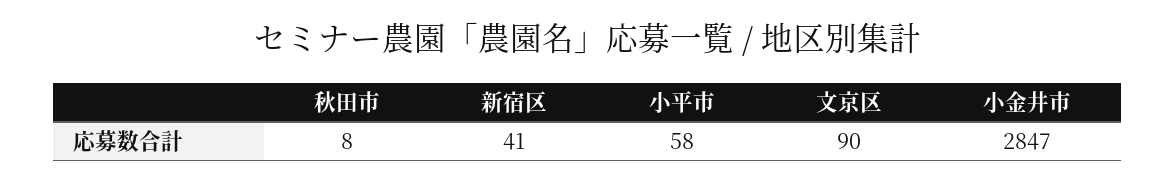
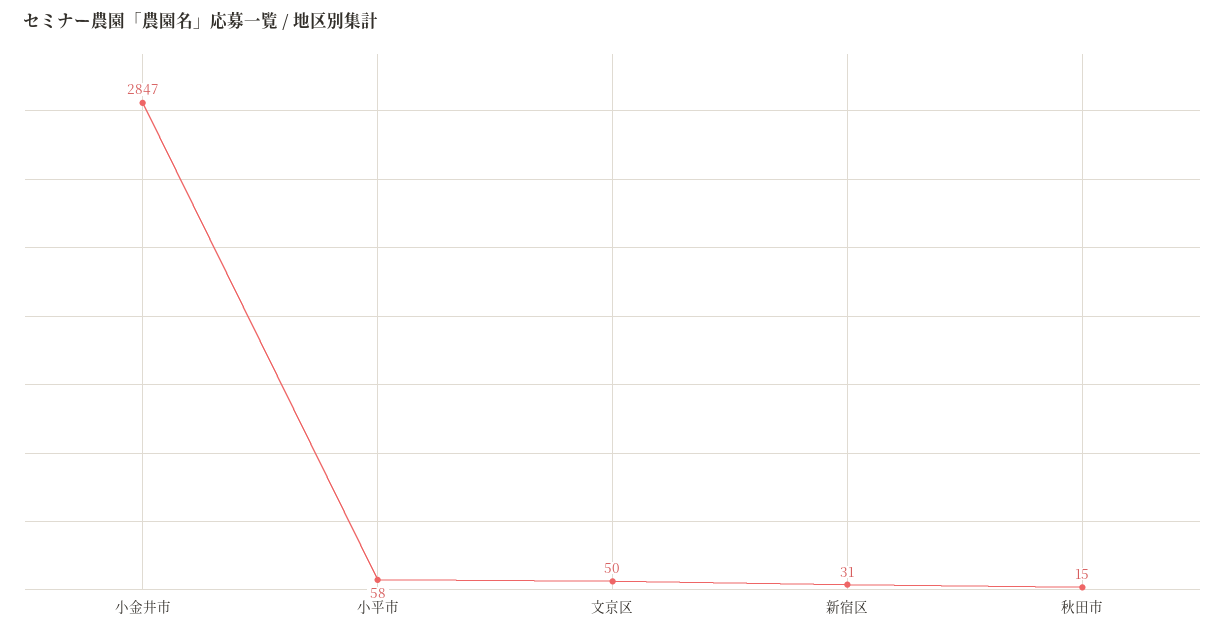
秋田市: 8 -> 15
新宿区: 41 -> 31
文京区: 90 -> 50

